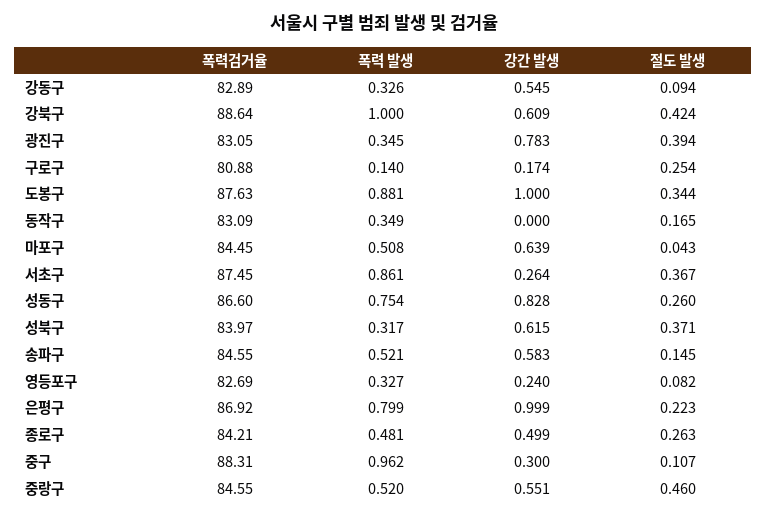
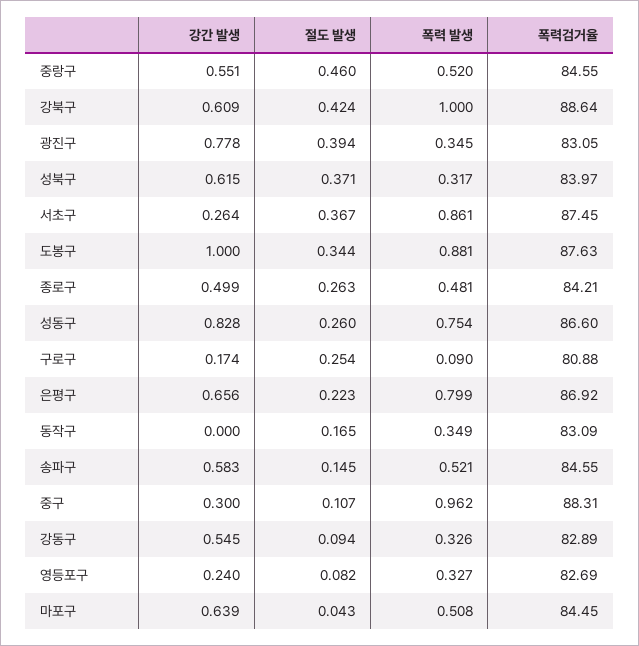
강간 발생, 광진구: 0.783 -> 0.778
폭력 발생, 구로구: 0.14 -> 0.09
강간 발생, 은평구: 0.999 -> 0.656

